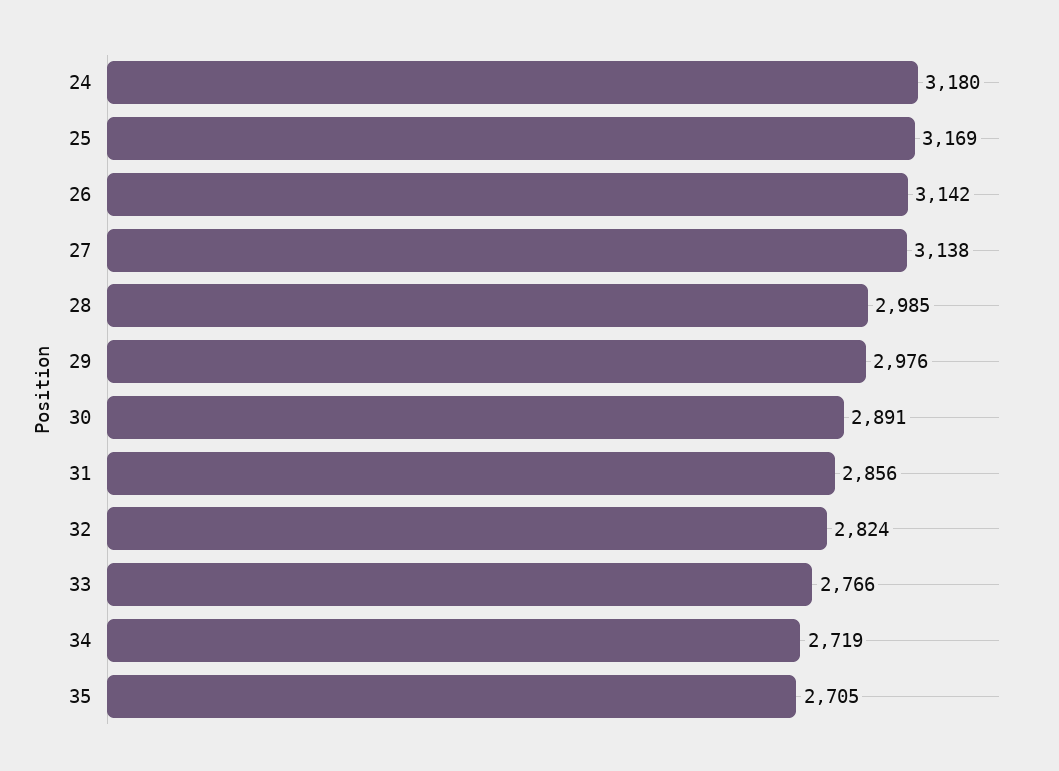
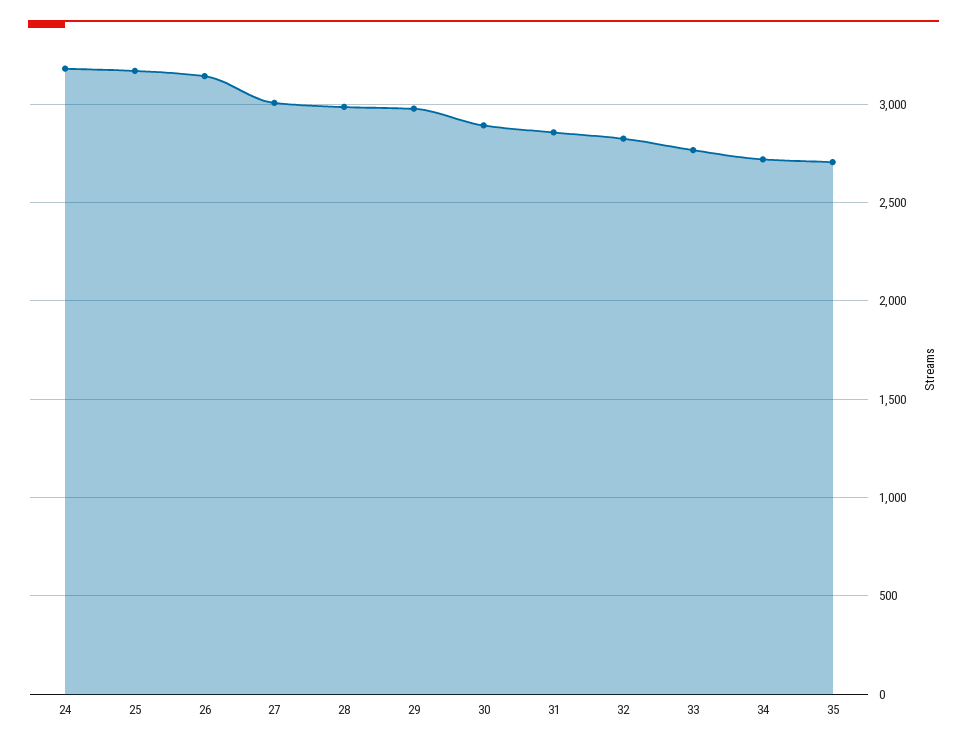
27: 3138 -> 3000

